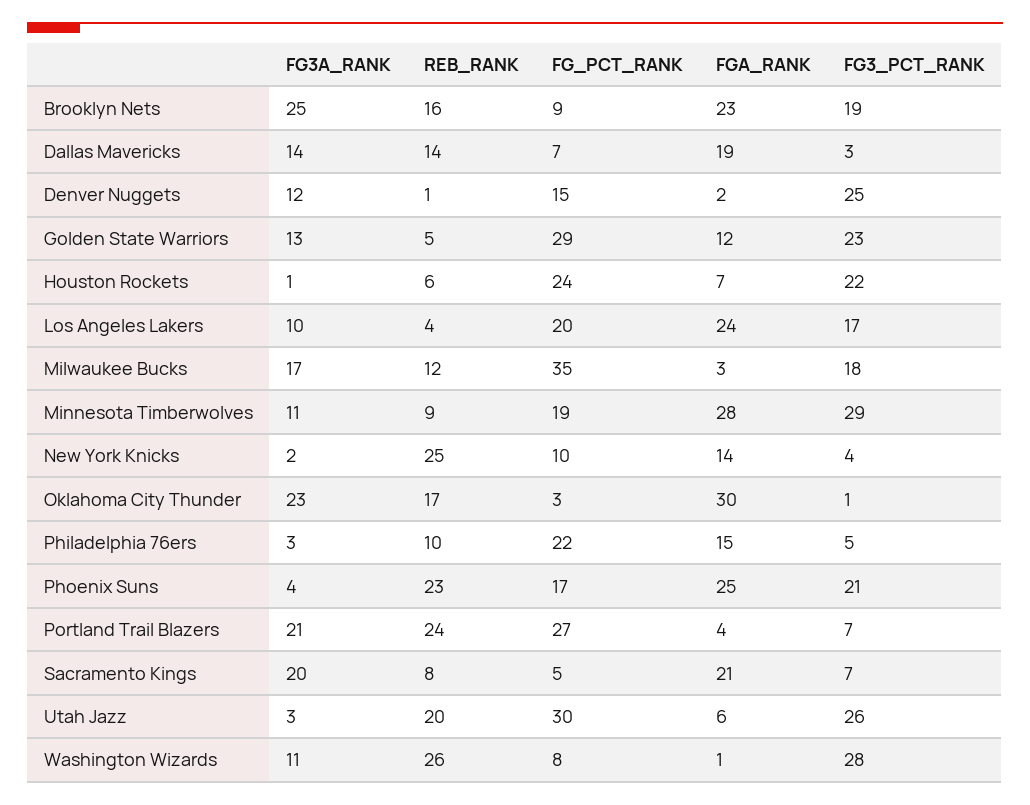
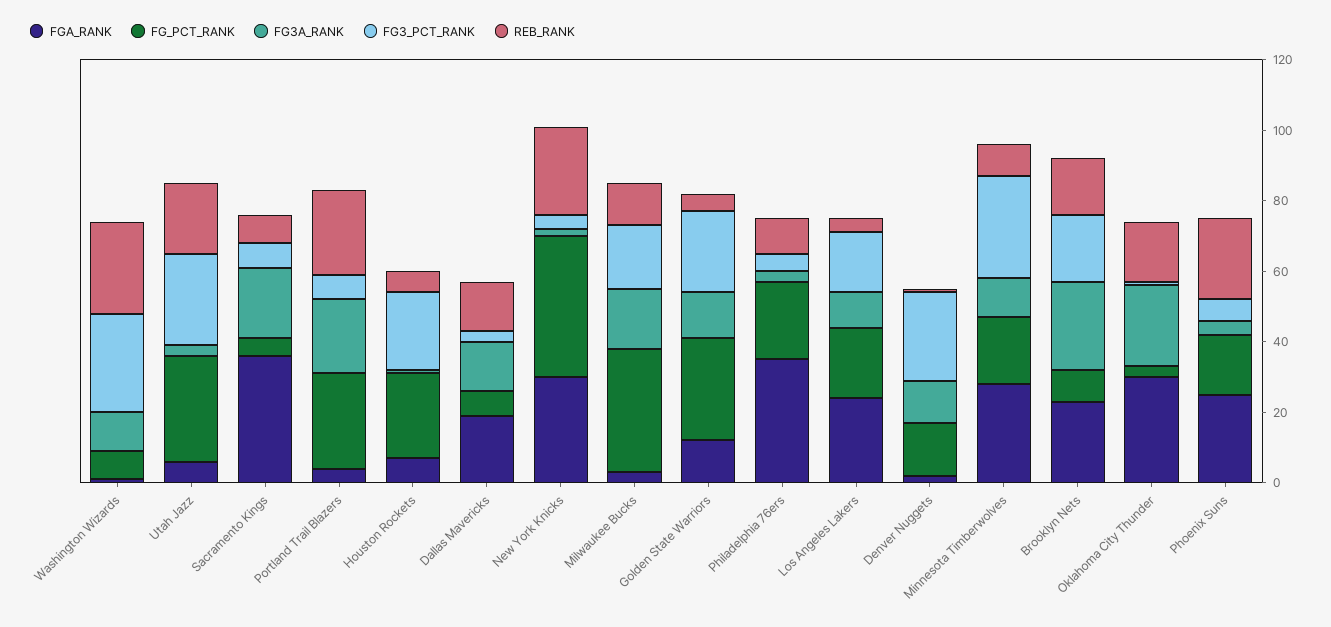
FG_PCT_RANK, New York Knicks: 10 -> 40
FGA_RANK, New York Knicks: 14 -> 30
FGA_RANK, Philadelphia 76ers: 15 -> 35
FG3_PCT_RANK, Phoenix Suns: 21 -> 5
FGA_RANK, Sacramento Kings: 21 -> 35

